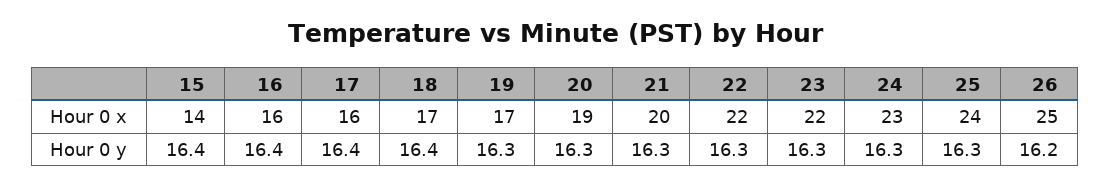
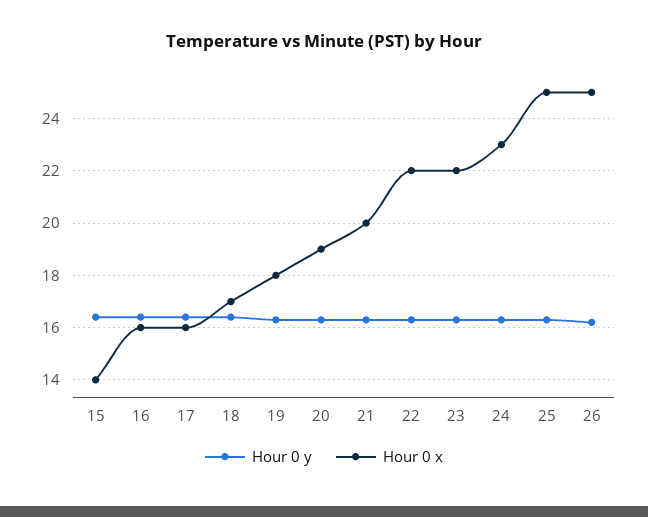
Hour 0 x, 19: 17 -> 18
Hour 0 x, 25: 24 -> 25

